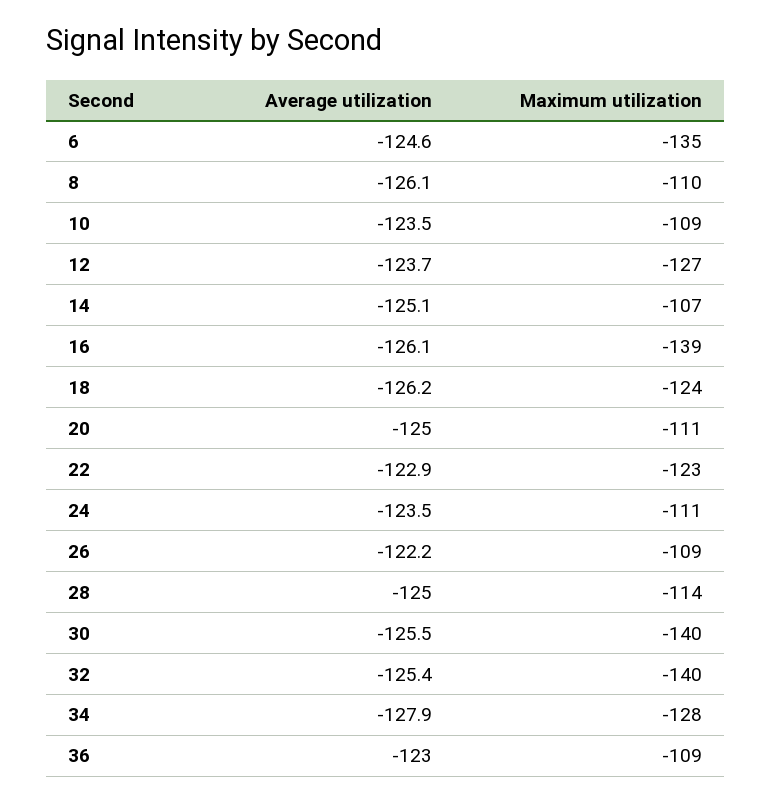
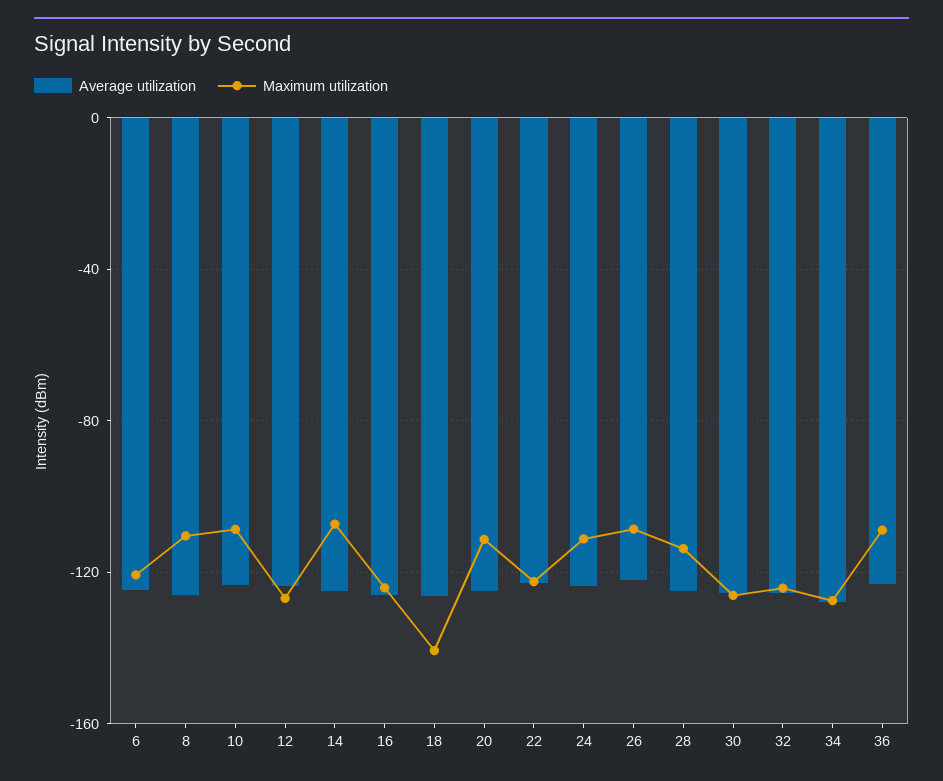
Maximum utilization, 6: -135 -> -120
Maximum utilization, 16: -139 -> -125
Maximum utilization, 18: -124 -> -140
Maximum utilization, 30: -140 -> -125
Maximum utilization, 32: -140 -> -125

